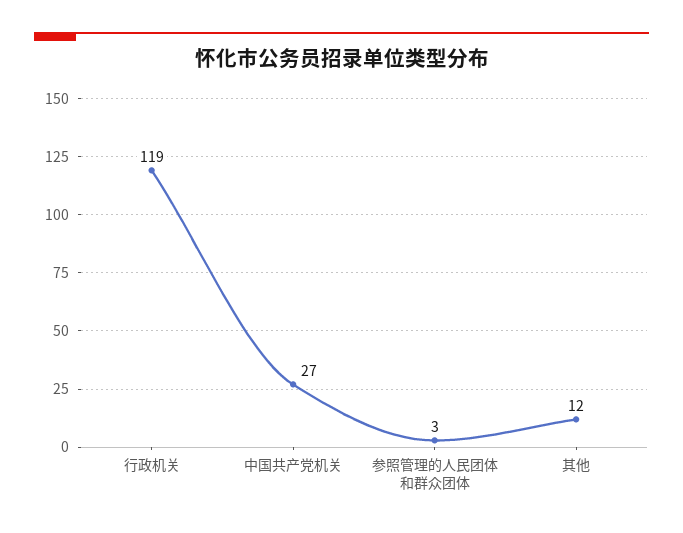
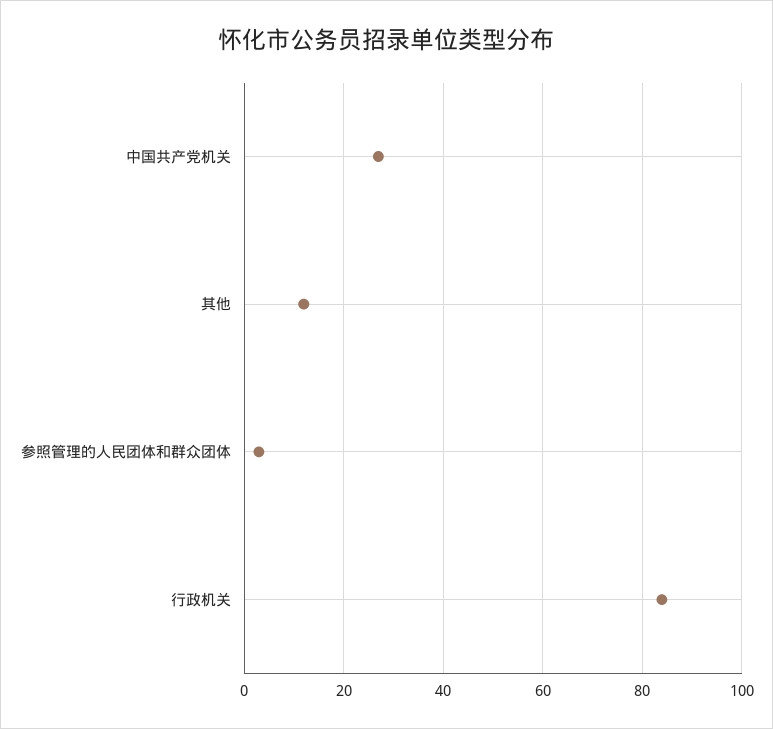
行政机关: 119 -> 85

